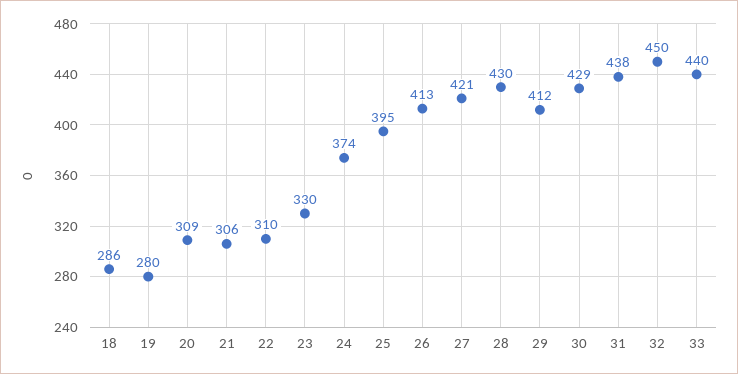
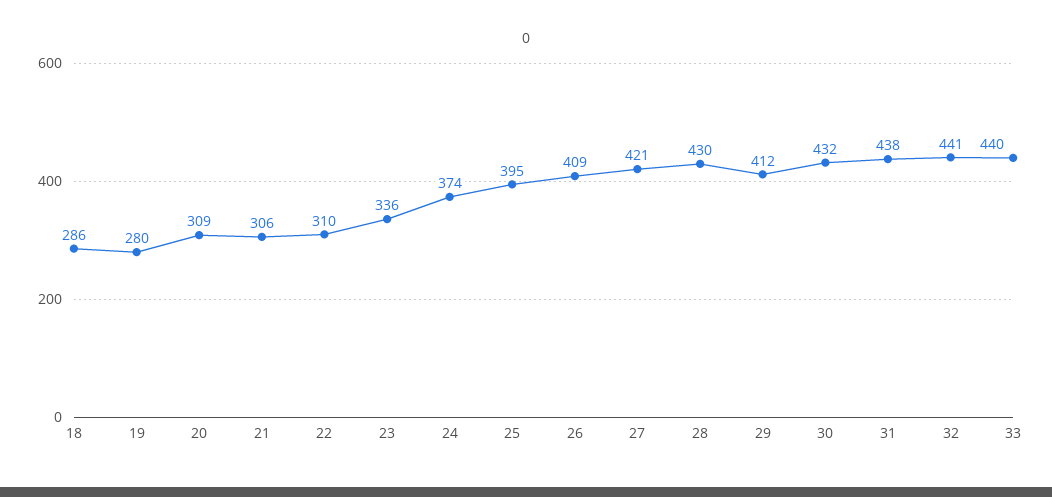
23: 330 -> 336
26: 413 -> 409
30: 429 -> 432
32: 450 -> 441

